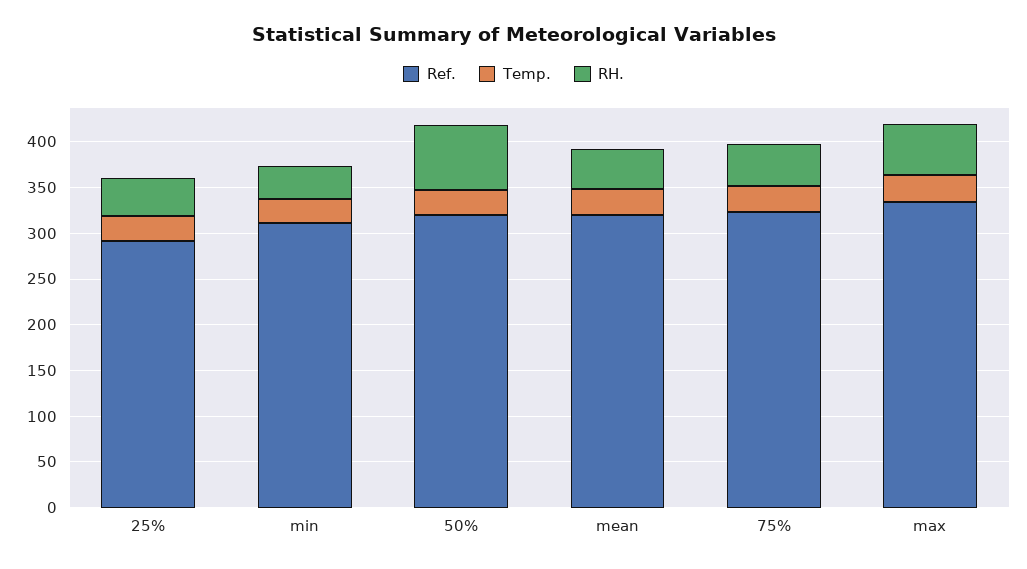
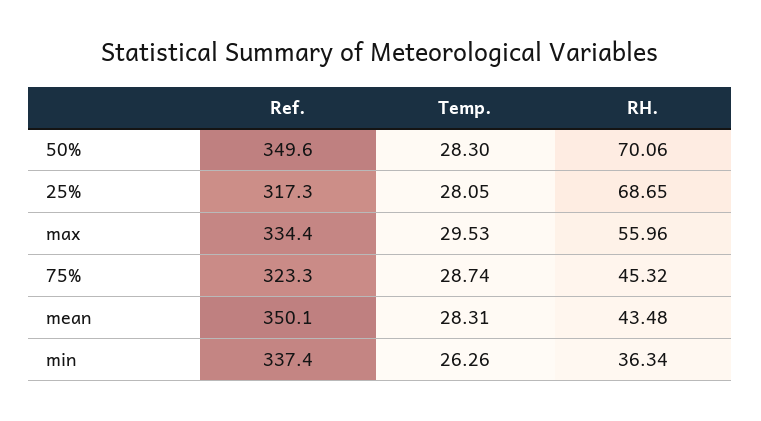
Ref., 25%: 290 -> 317.3
RH., 25%: 40 -> 68.65
Ref., min: 310 -> 337.4
Ref., 50%: 320 -> 349.6
Ref., mean: 320 -> 350.1

